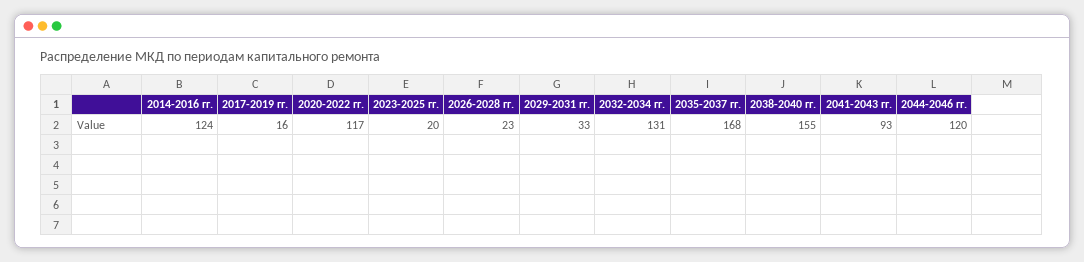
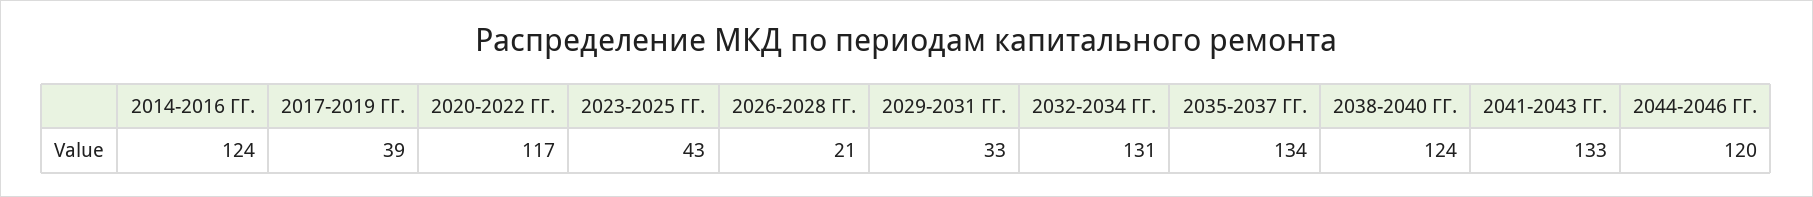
2017-2019 гг.: 16 -> 39
2023-2025 гг.: 20 -> 43
2026-2028 гг.: 23 -> 21
2035-2037 гг.: 168 -> 134
2038-2040 гг.: 155 -> 124
2041-2043 гг.: 93 -> 133

